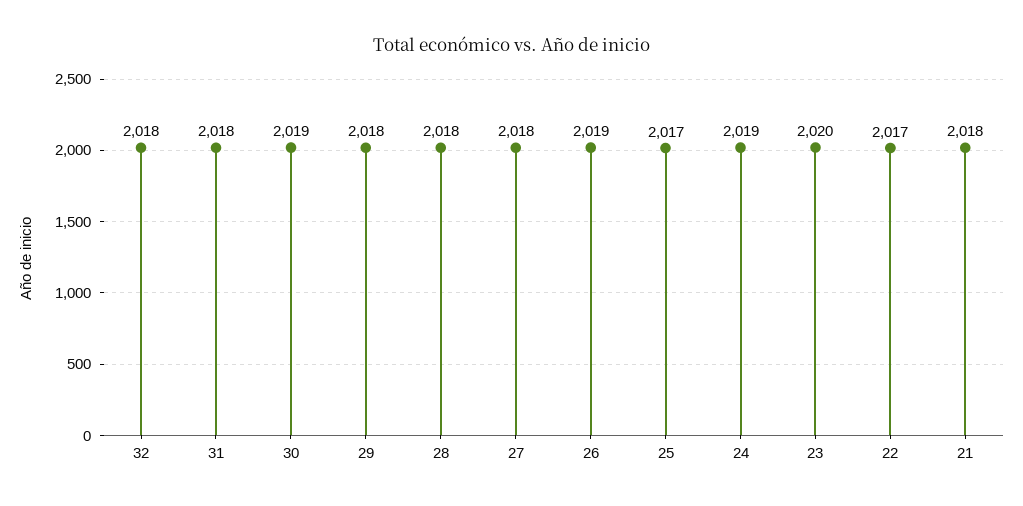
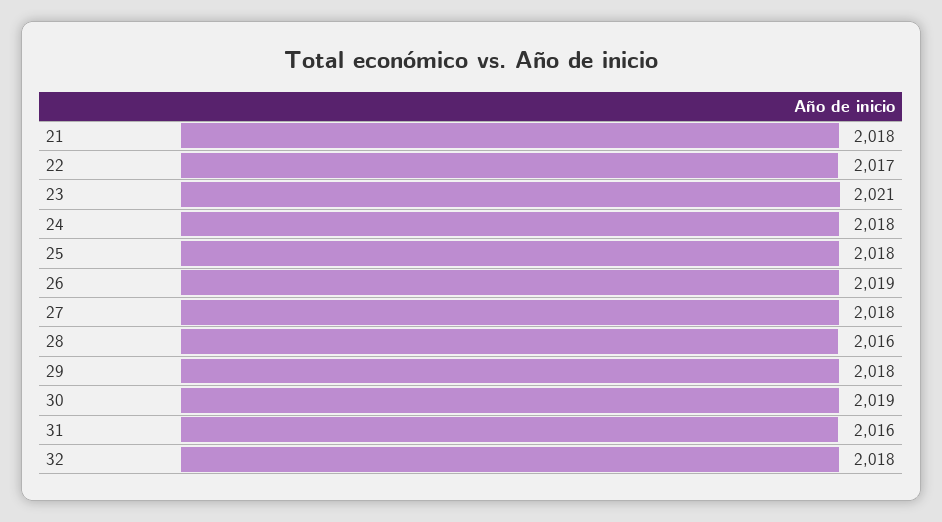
31: 2018 -> 2016
28: 2018 -> 2016
25: 2017 -> 2018
24: 2019 -> 2018
23: 2020 -> 2021

